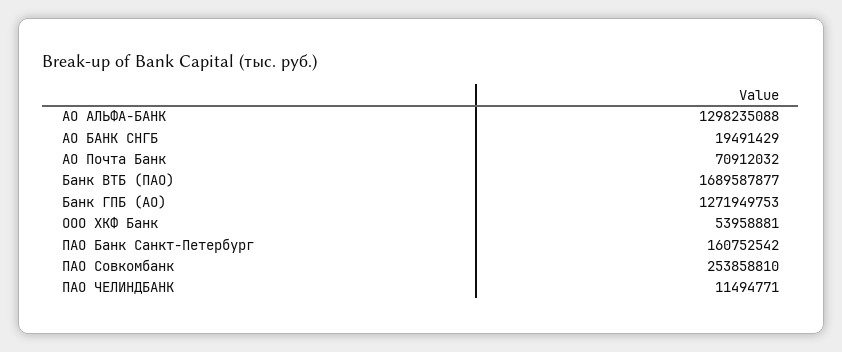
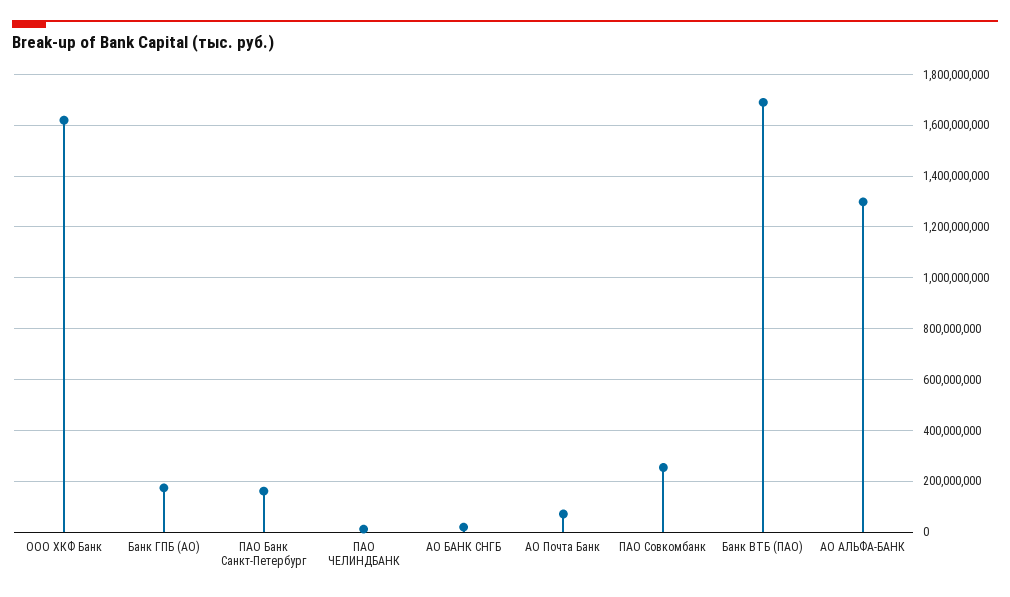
Банк ГПБ (АО): 1271949753 -> 175000000
ООО ХКФ Банк: 53958881 -> 1625000000

